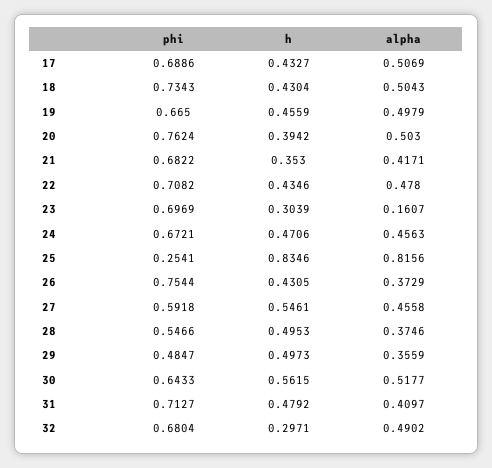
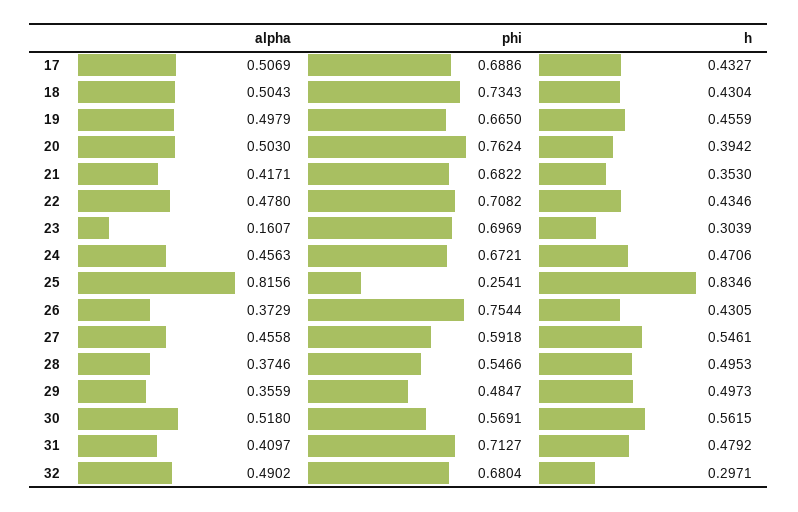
phi, 30: 0.6433 -> 0.5691
alpha, 30: 0.5177 -> 0.518

